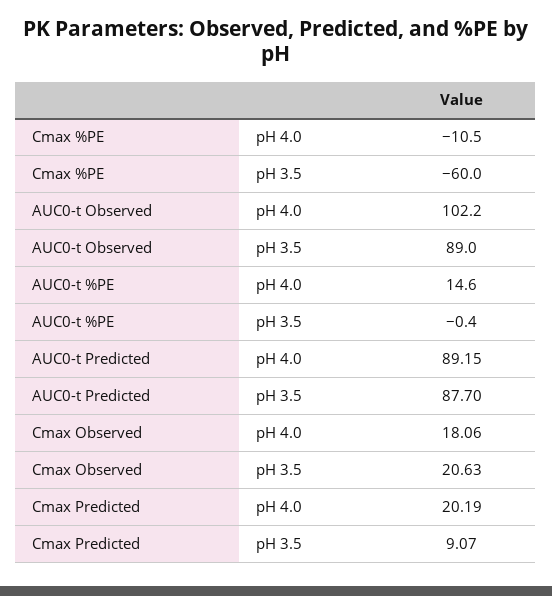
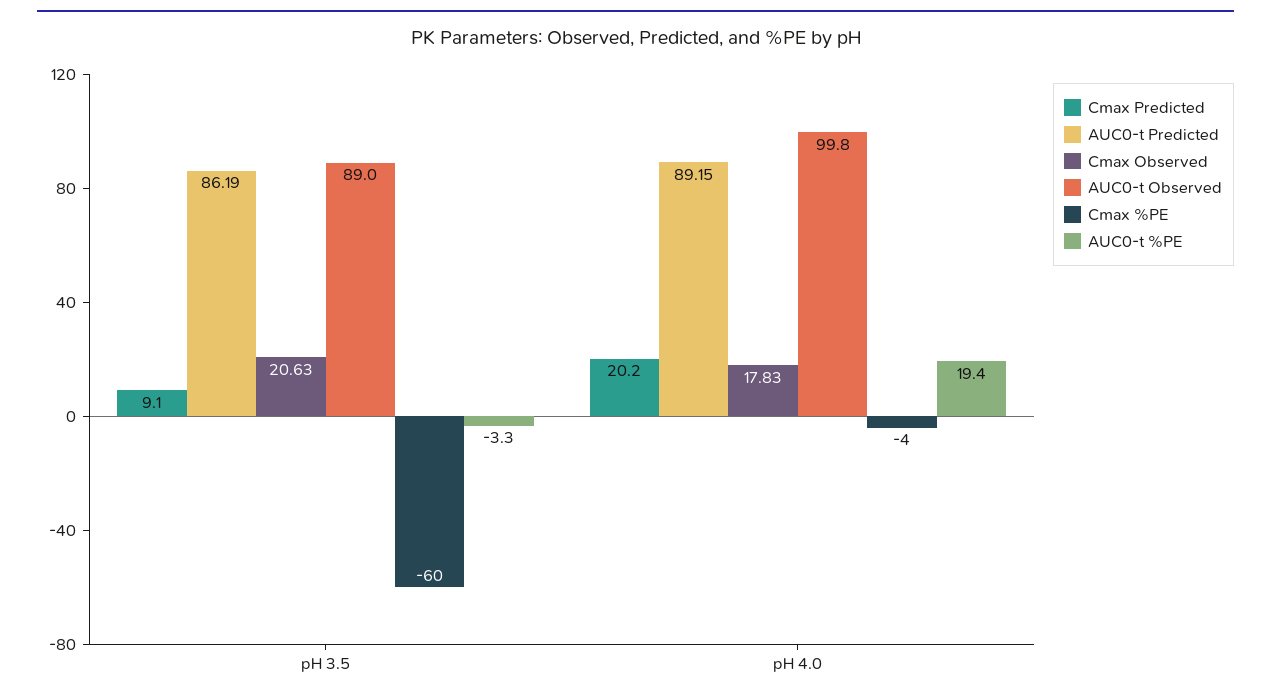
Cmax %PE, pH 4.0: -10.5 -> -4
AUC0-t Observed, pH 4.0: 102.2 -> 99.8
AUC0-t %PE, pH 4.0: 14.6 -> 19.4
AUC0-t %PE, pH 3.5: -0.4 -> -3.3
AUC0-t Predicted, pH 3.5: 87.7 -> 86.19
Cmax Observed, pH 4.0: 18.06 -> 17.83

